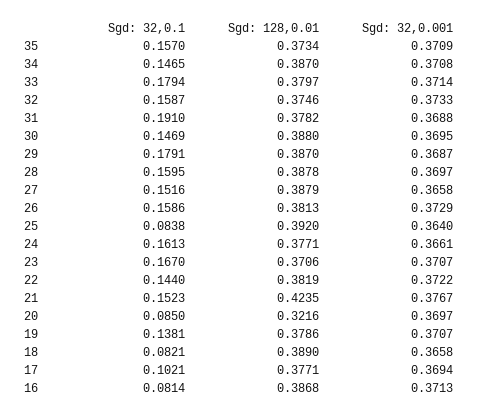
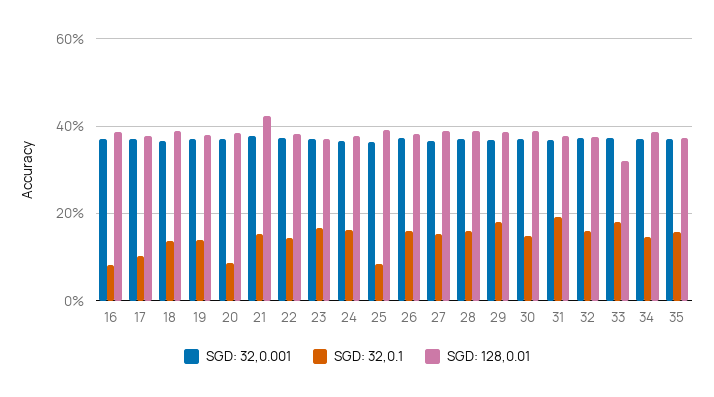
Sgd: 128,0.01, 33: 0.3797 -> 0.32
Sgd: 128,0.01, 20: 0.3216 -> 0.38
Sgd: 32,0.1, 18: 0.0821 -> 0.14

